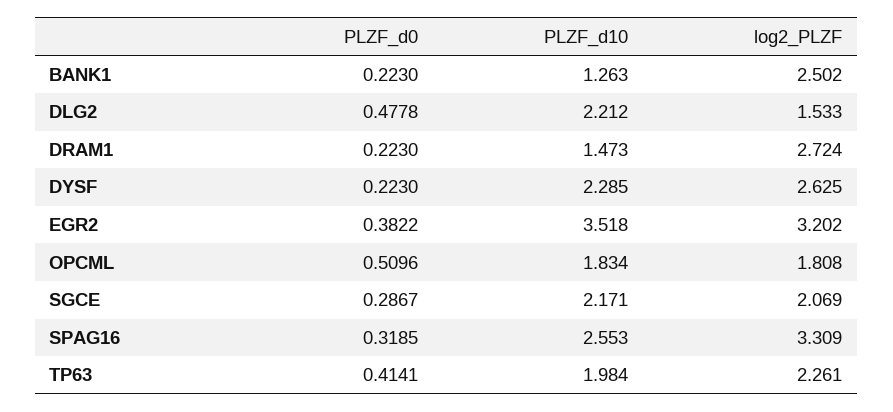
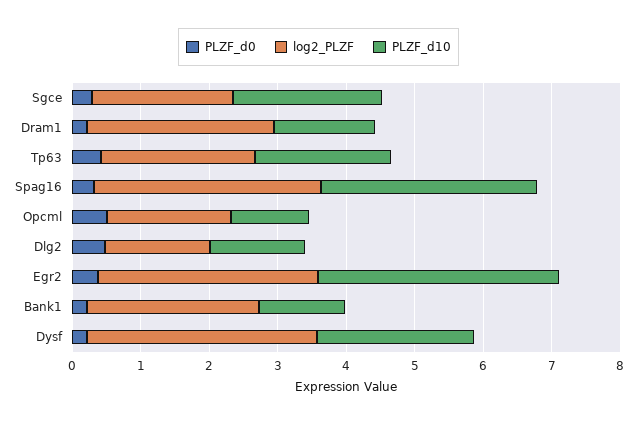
PLZF_d10, DLG2: 2.212 -> 1.4
log2_PLZF, DYSF: 2.625 -> 3.4
PLZF_d10, OPCML: 1.834 -> 1.2
PLZF_d10, SPAG16: 2.553 -> 3.2

